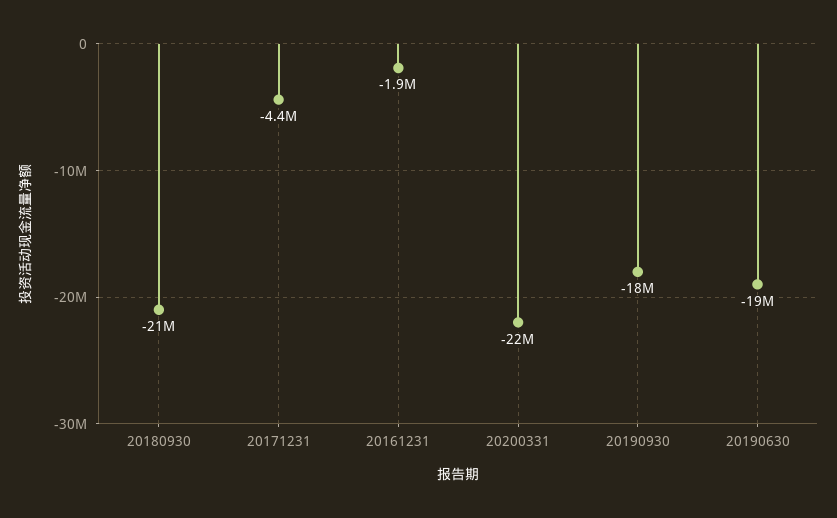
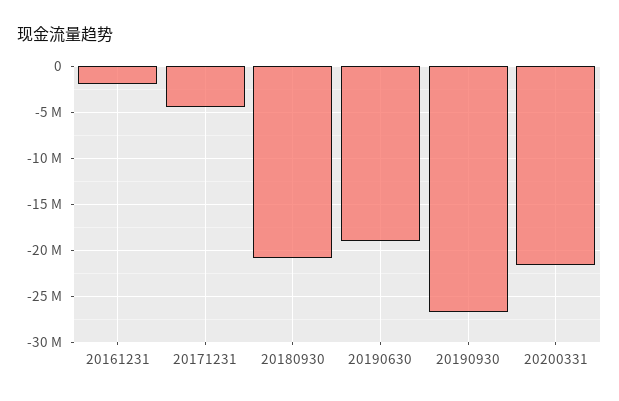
20190930: -18000000 -> -27000000

